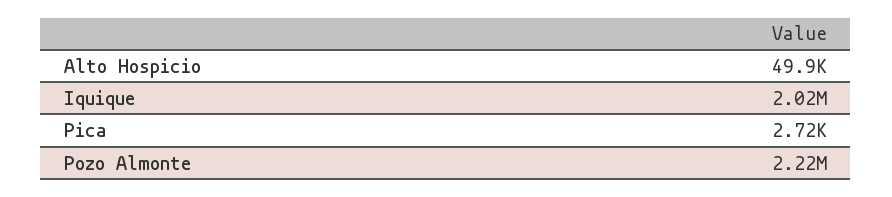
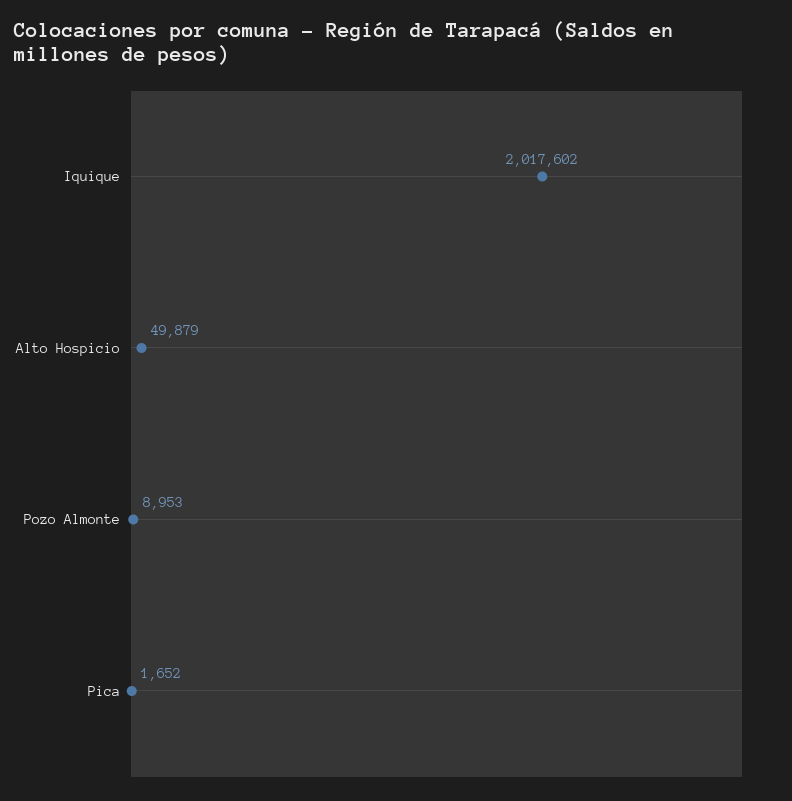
Pica: 2720 -> 1652
Pozo Almonte: 2220000 -> 8953

